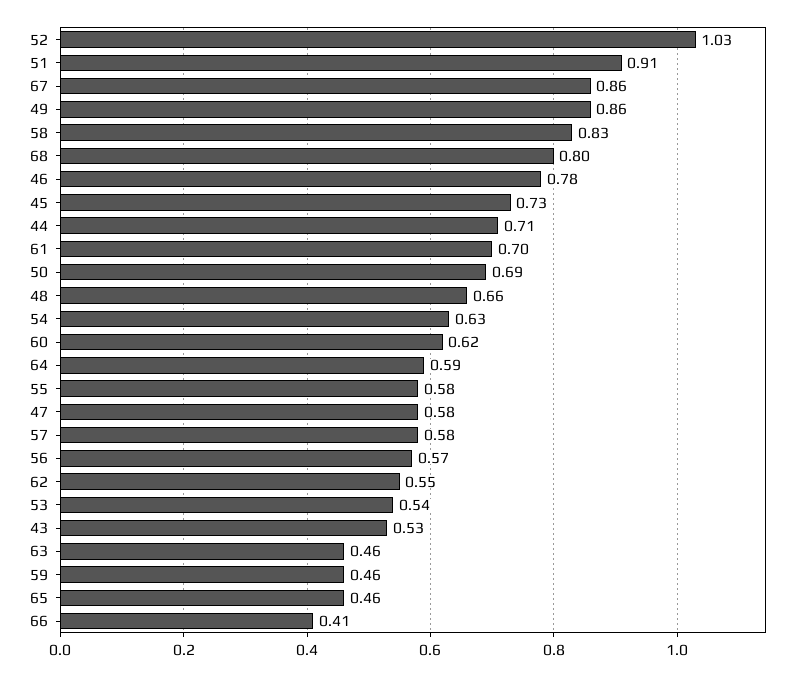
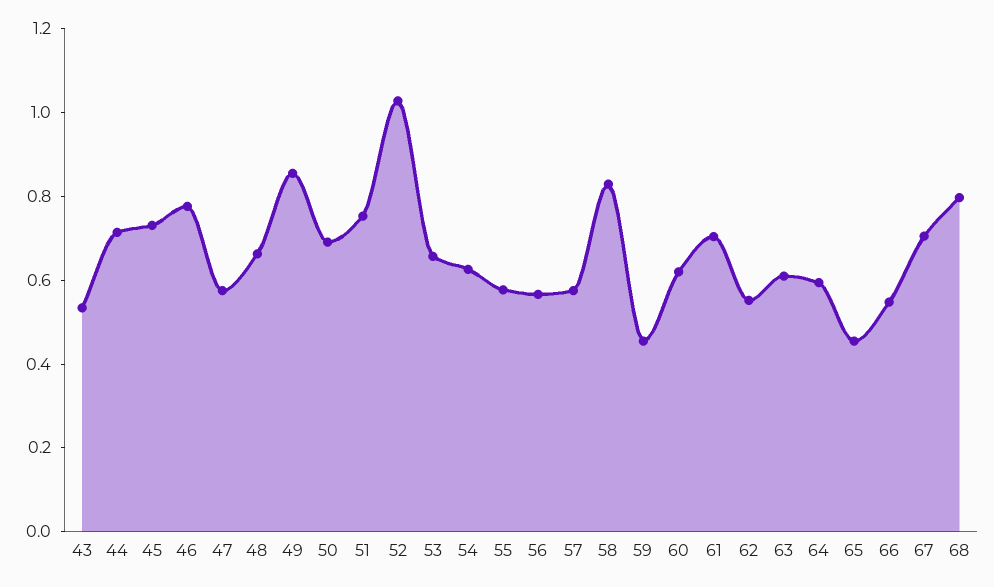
51: 0.91 -> 0.75
67: 0.86 -> 0.7
53: 0.54 -> 0.65
63: 0.46 -> 0.6
66: 0.41 -> 0.55

